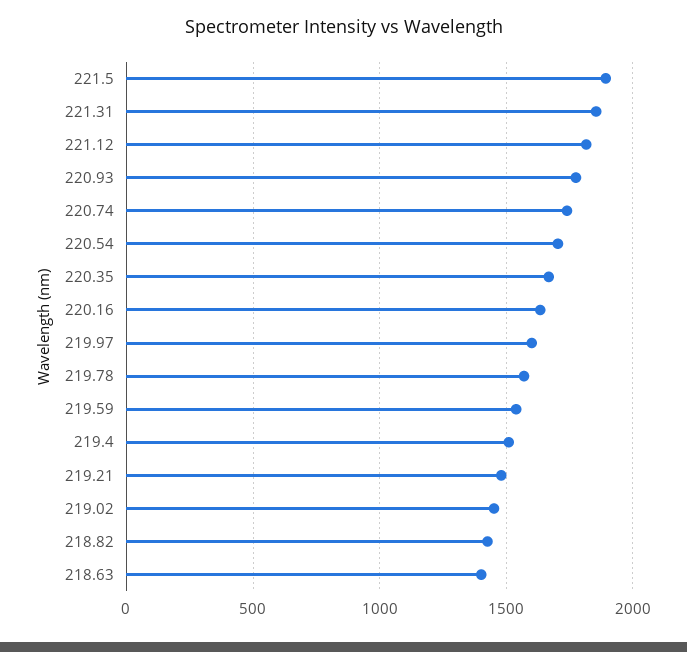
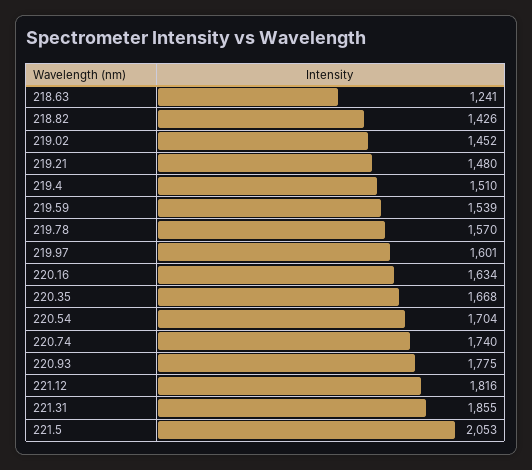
221.5: 1900 -> 2053
218.63: 1400 -> 1241

